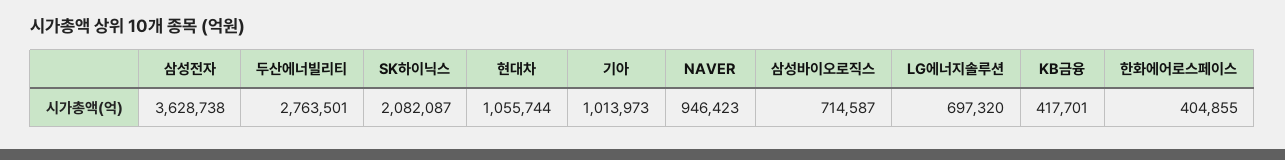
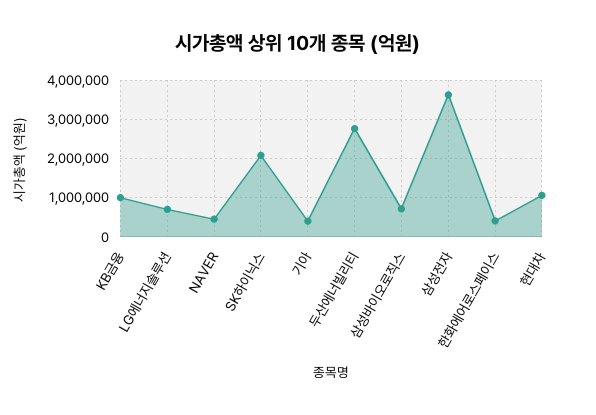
기아: 1013973 -> 400000
NAVER: 946423 -> 400000
KB금융: 417701 -> 1000000

